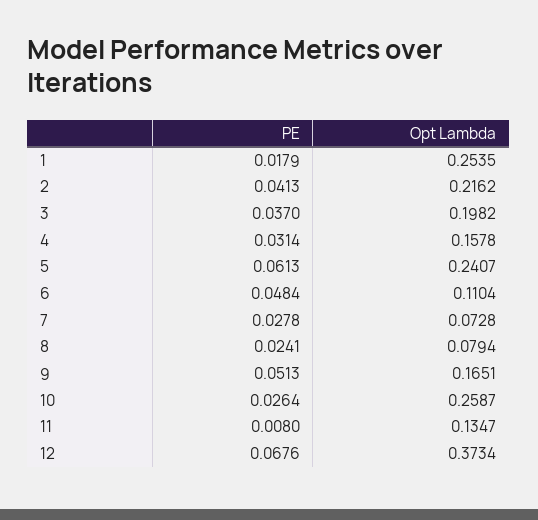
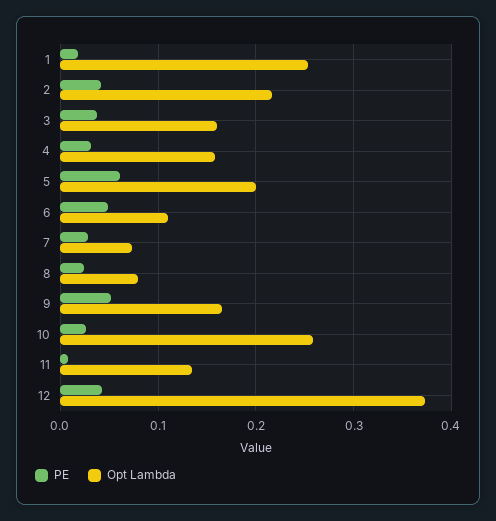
Opt Lambda, 3: 0.1982 -> 0.16
Opt Lambda, 5: 0.2407 -> 0.2
PE, 12: 0.0676 -> 0.04

